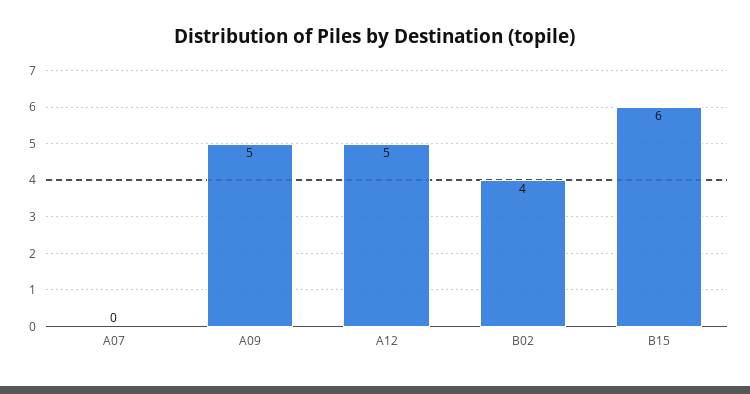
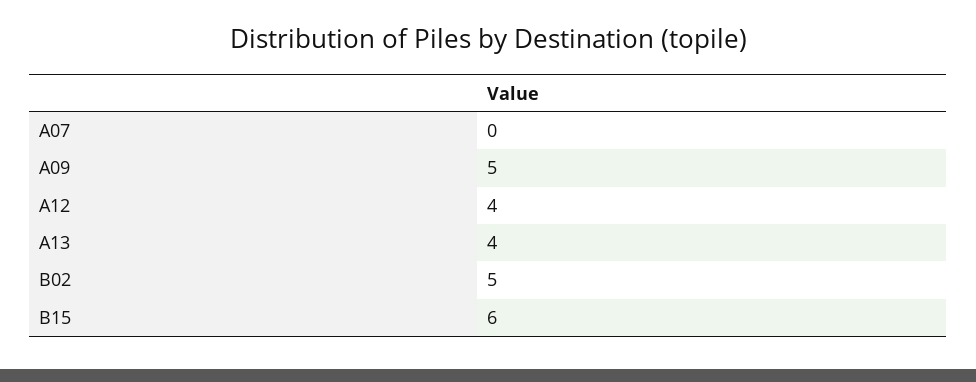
A12: 5 -> 4
B02: 4 -> 5
A13: none -> 4

